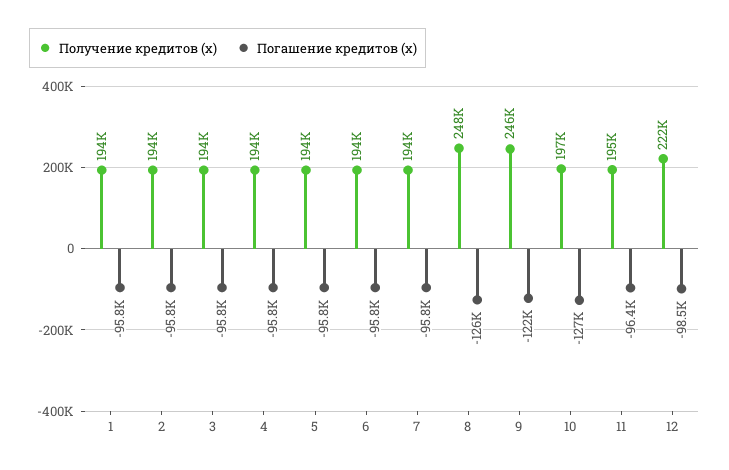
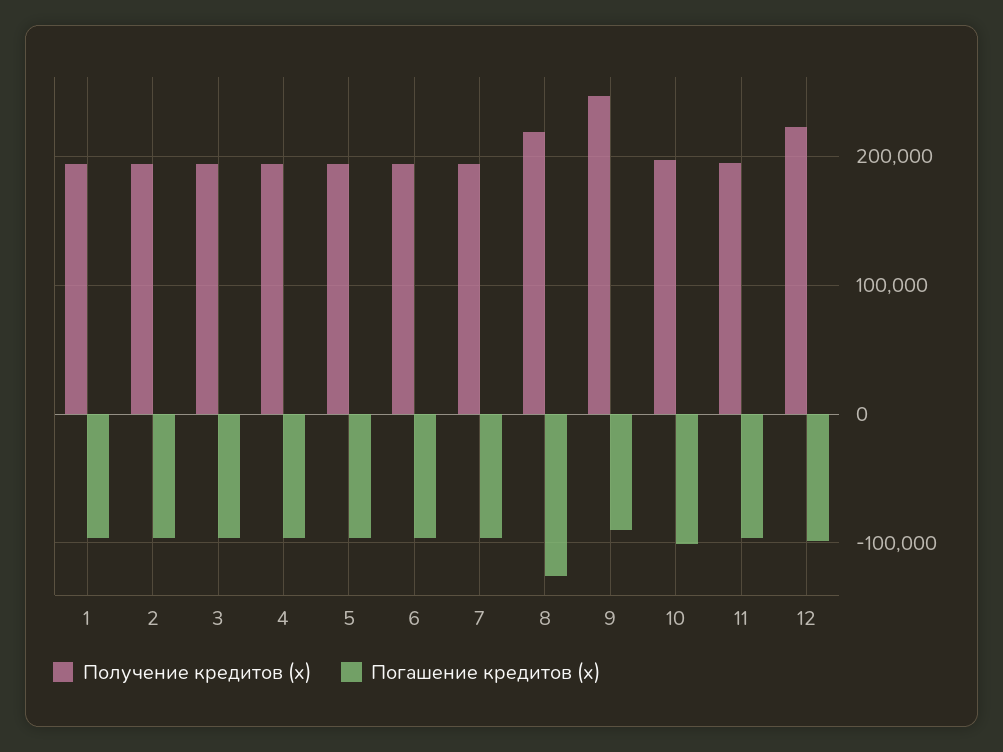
Получение кредитов (x), 8: 248000 -> 220000
Погашение кредитов (x), 9: -122000 -> -90000
Погашение кредитов (x), 10: -127000 -> -100000

